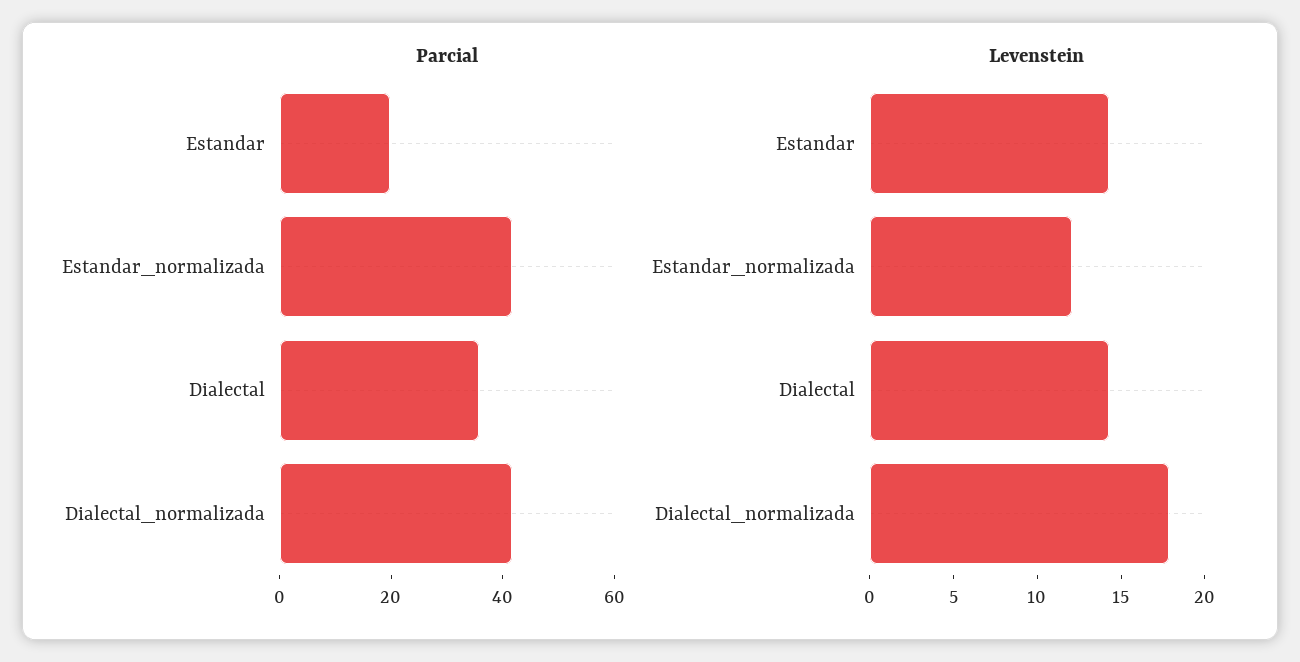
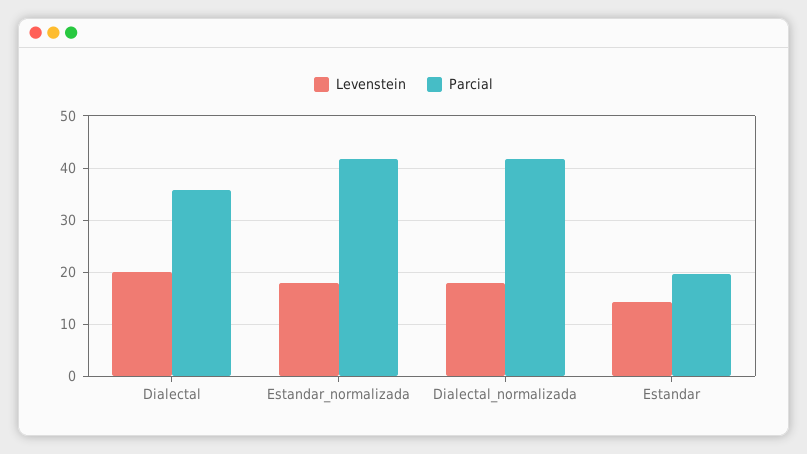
Levenstein, Estandar_normalizada: 12 -> 18
Levenstein, Dialectal: 14 -> 20

